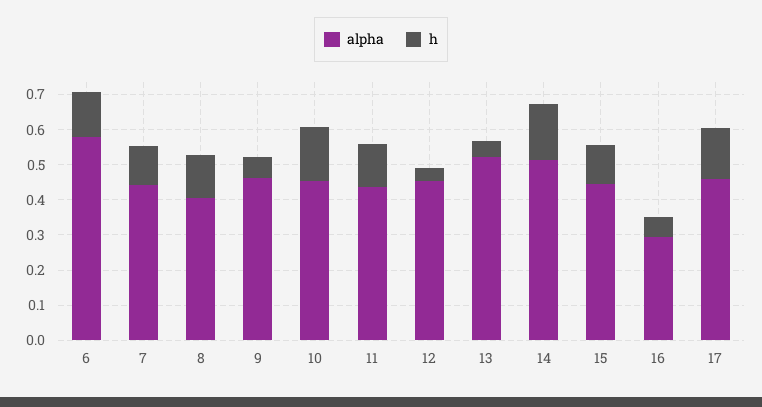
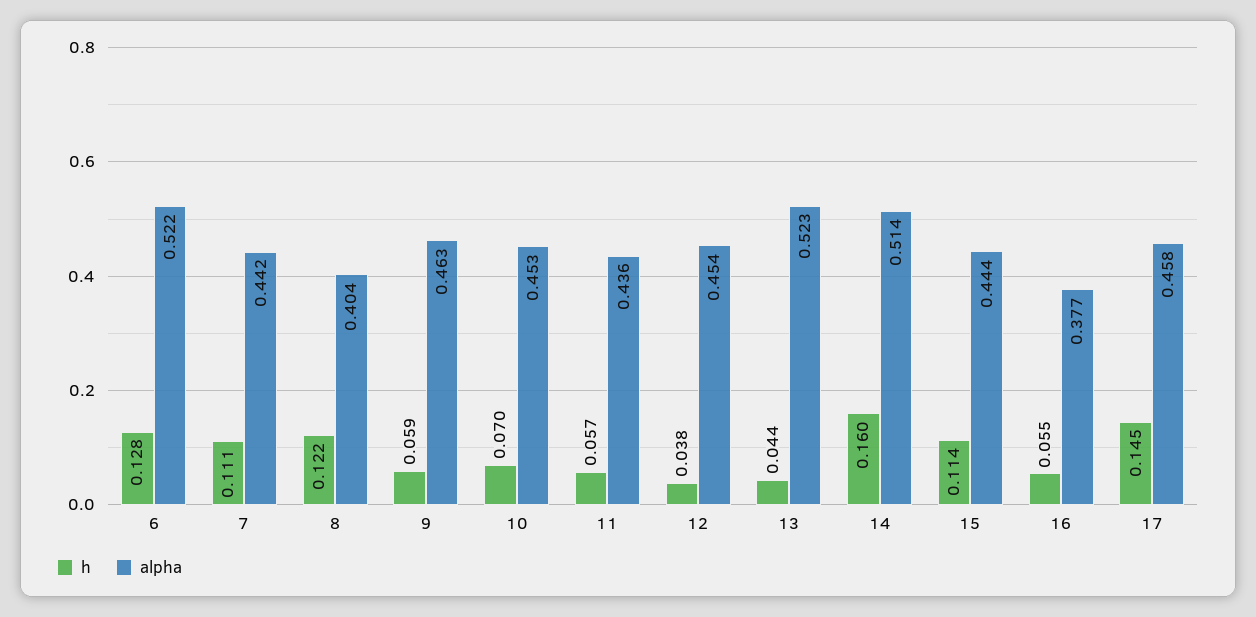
alpha, 6: 0.575 -> 0.522
h, 10: 0.15 -> 0.07
h, 11: 0.125 -> 0.057
alpha, 16: 0.3 -> 0.377

